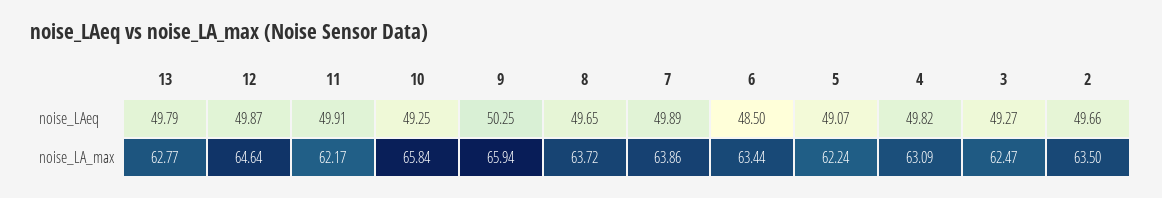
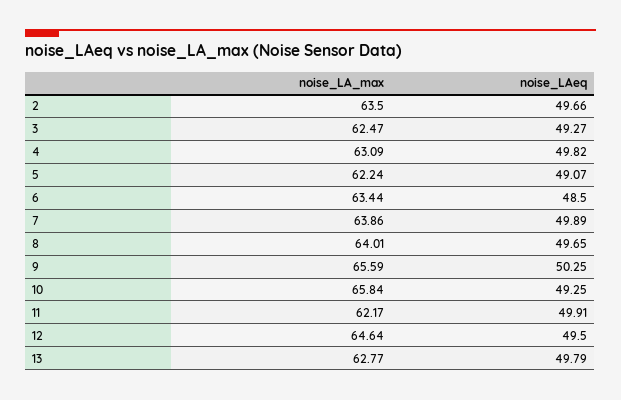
12, noise_LAeq: 49.87 -> 49.5
9, noise_LA_max: 65.94 -> 65.59
8, noise_LA_max: 63.72 -> 64.01

